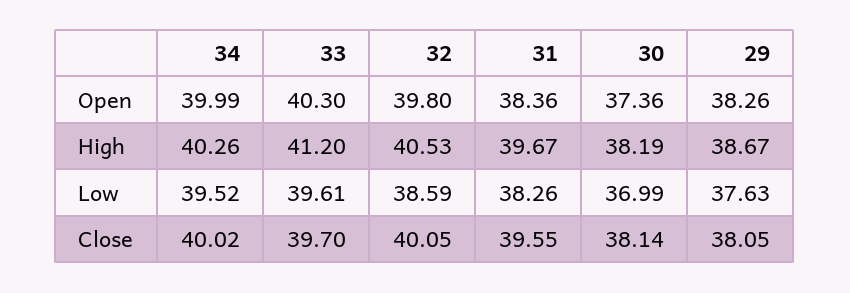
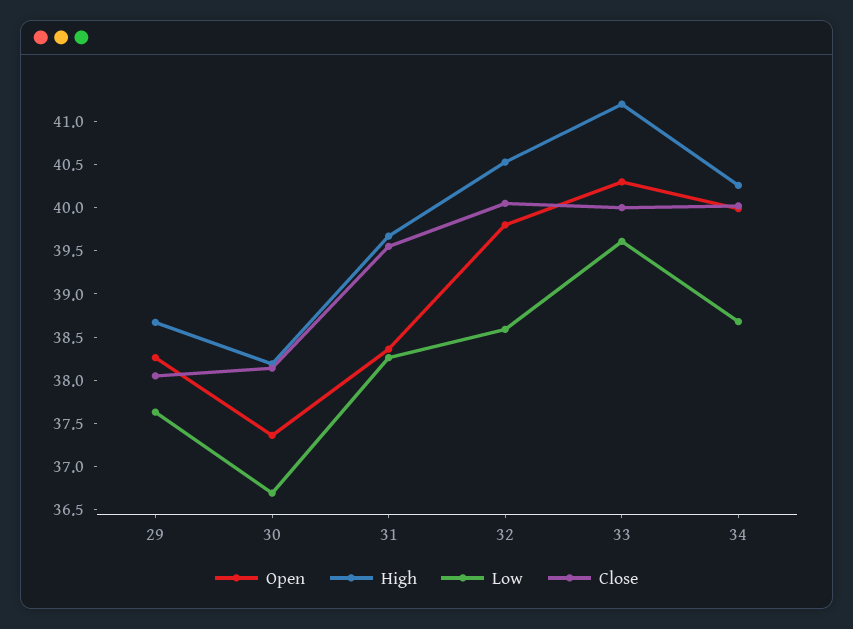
Low, 34: 39.52 -> 38.7
Low, 30: 36.99 -> 36.7
Close, 33: 39.7 -> 40

